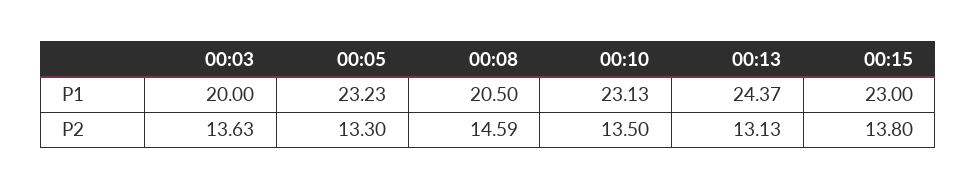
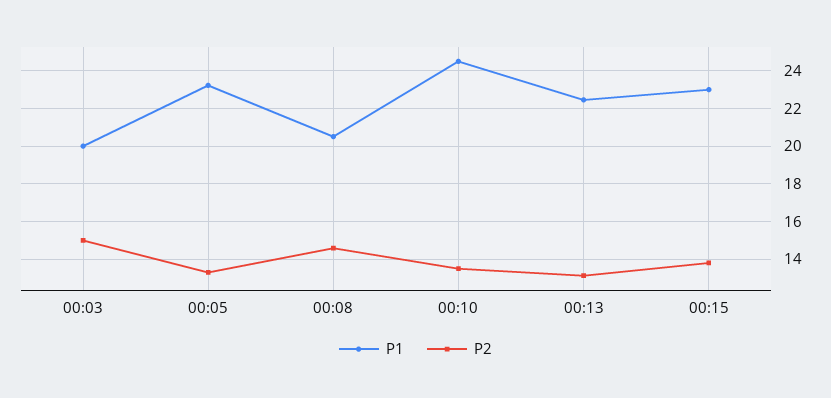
P1, 00:10: 23.13 -> 24.5
P1, 00:13: 24.37 -> 22.5
P2, 00:03: 13.63 -> 15

